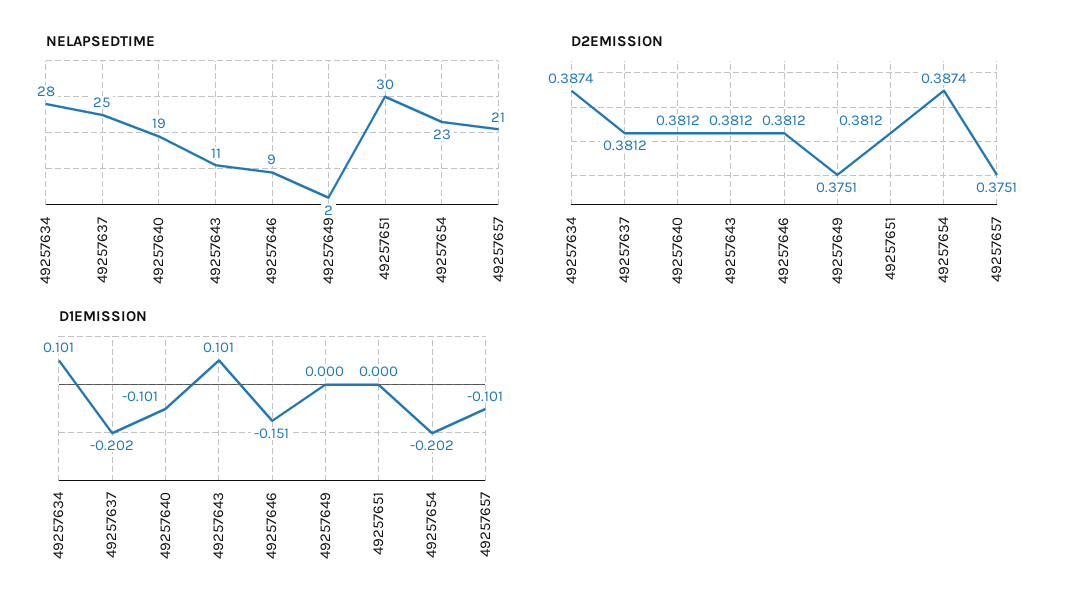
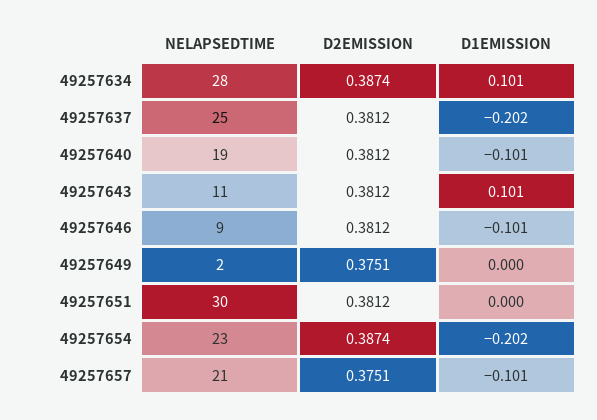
D1EMISSION, 49257646: -0.151 -> -0.101

